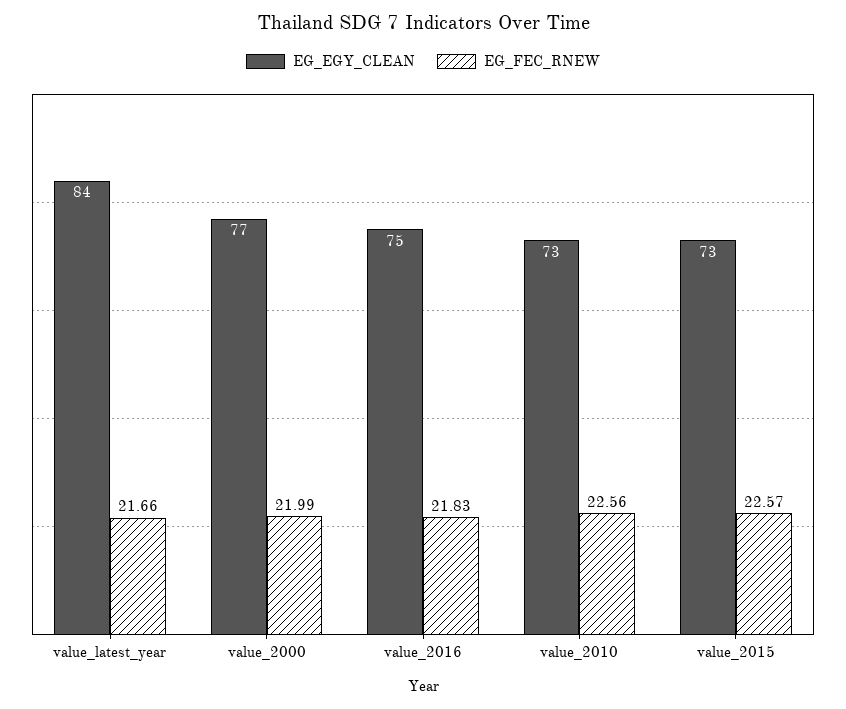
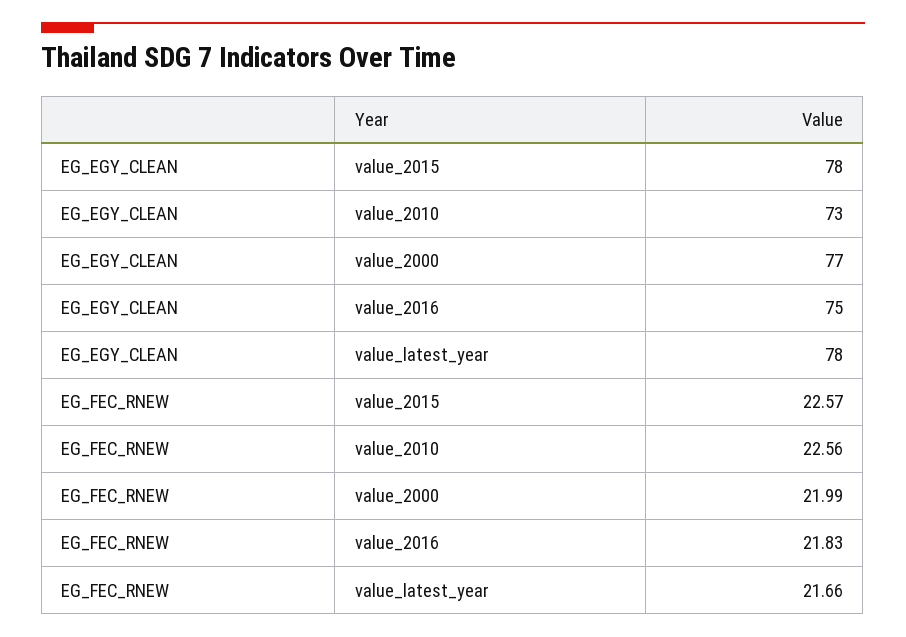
EG_EGY_CLEAN, value_latest_year: 84 -> 78
EG_EGY_CLEAN, value_2015: 73 -> 78

